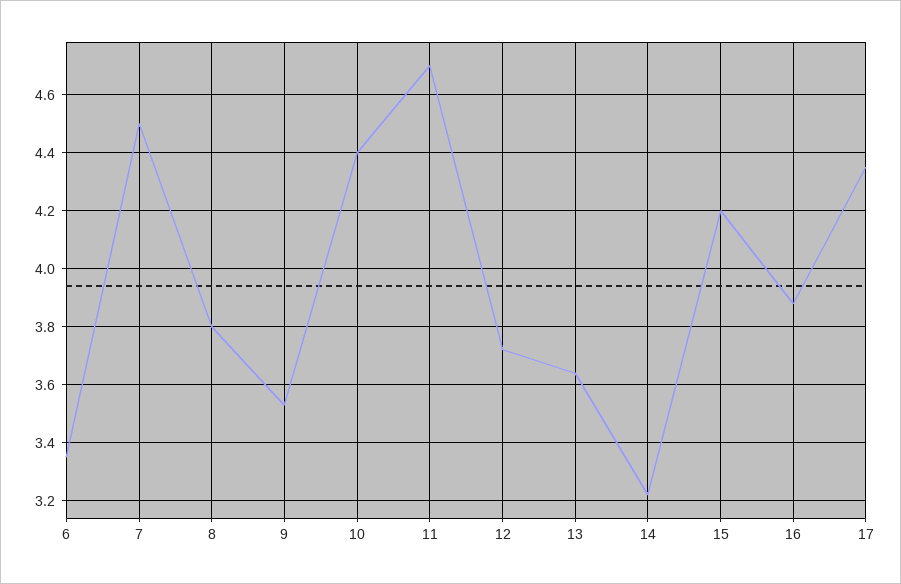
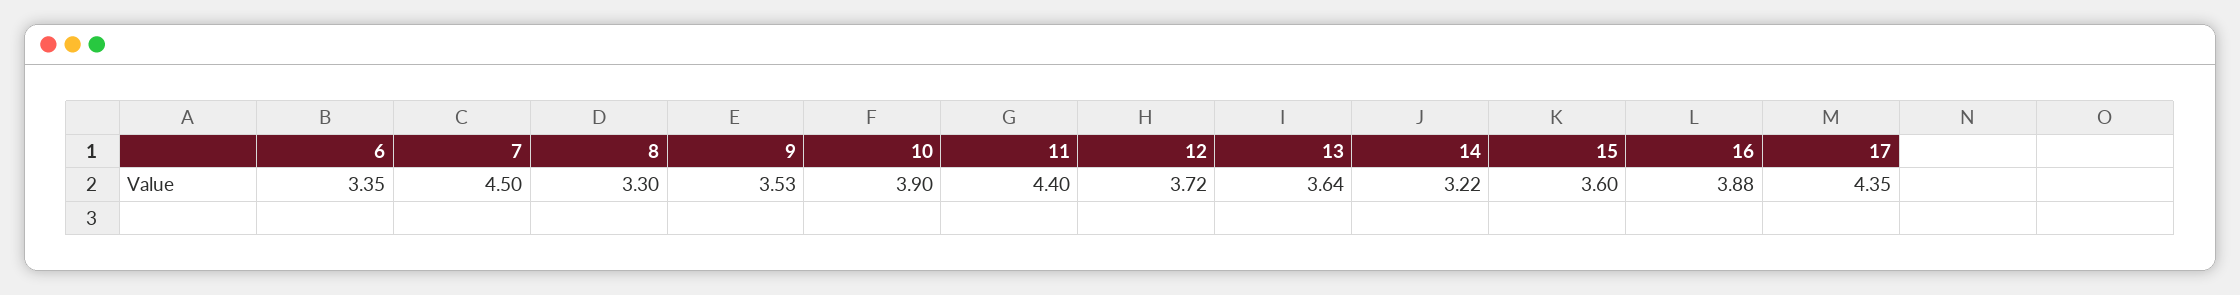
8: 3.8 -> 3.3
10: 4.4 -> 3.9
11: 4.7 -> 4.4
15: 4.2 -> 3.6

